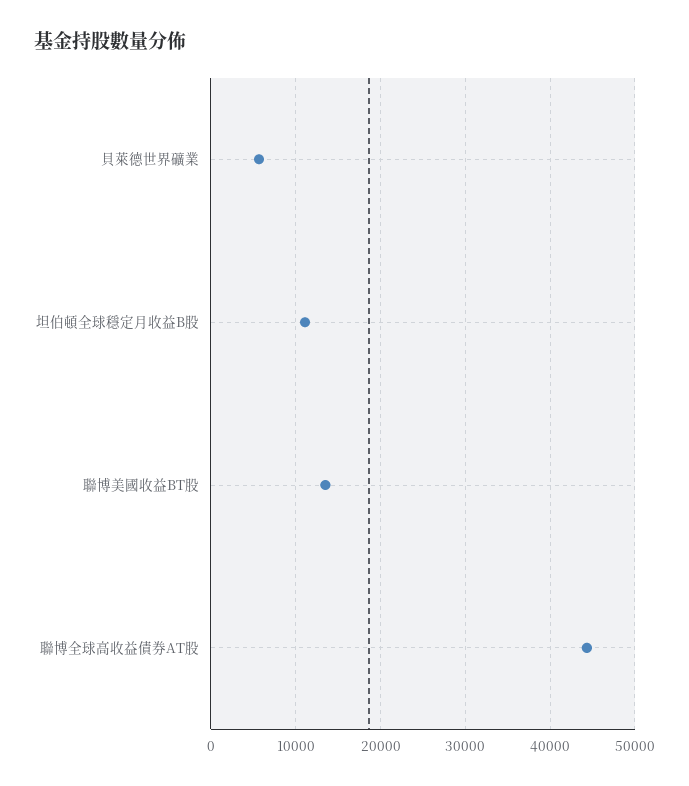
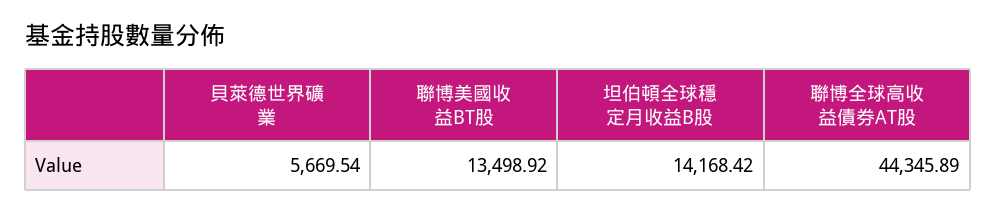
坦伯頓全球穩定月收益B股: 11000 -> 14168.42

